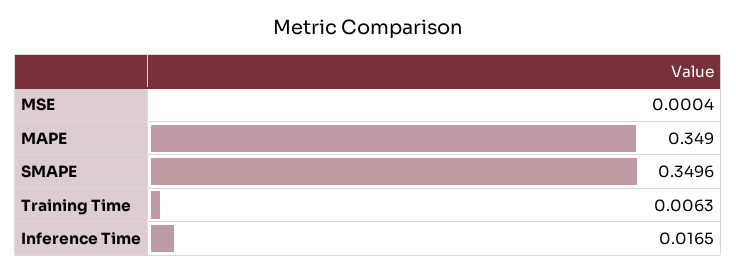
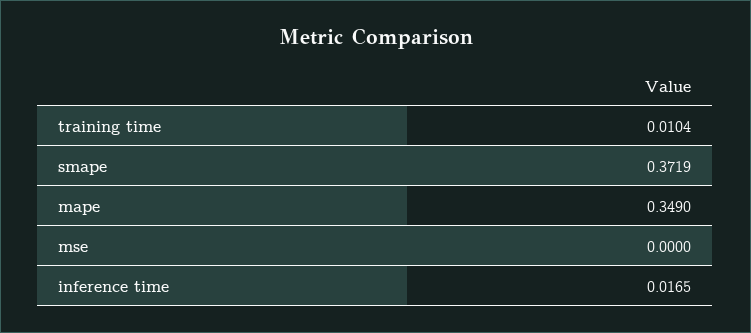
MSE: 0.0004 -> 0
SMAPE: 0.3496 -> 0.3719
Training Time: 0.0063 -> 0.0104

